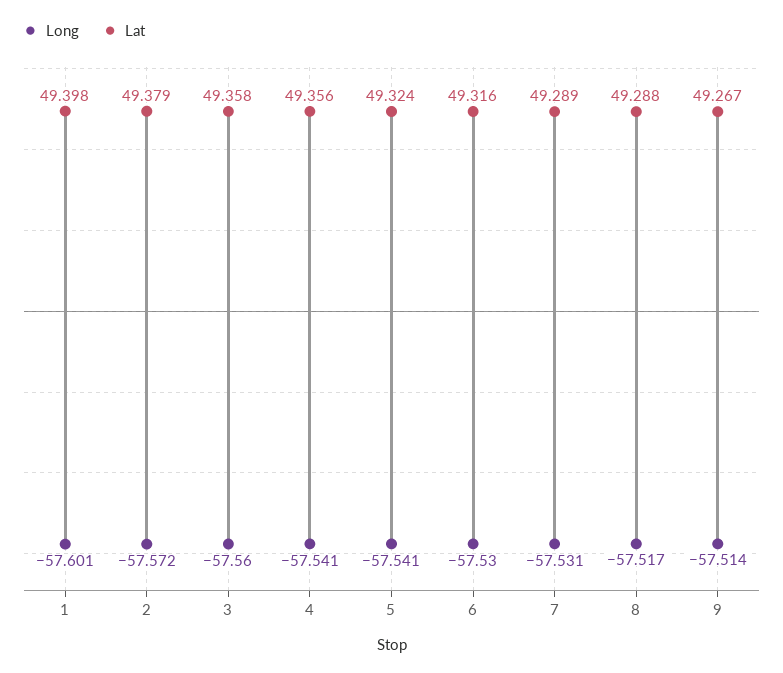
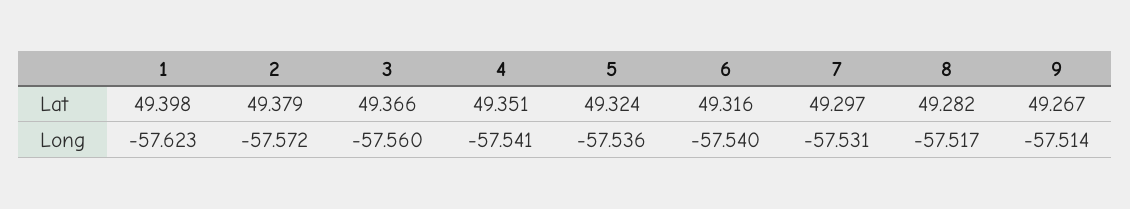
Long, 1: -57.601 -> -57.623
Lat, 3: 49.358 -> 49.366
Lat, 4: 49.356 -> 49.351
Long, 5: -57.541 -> -57.536
Long, 6: -57.53 -> -57.54
Lat, 7: 49.289 -> 49.297
Lat, 8: 49.288 -> 49.282

